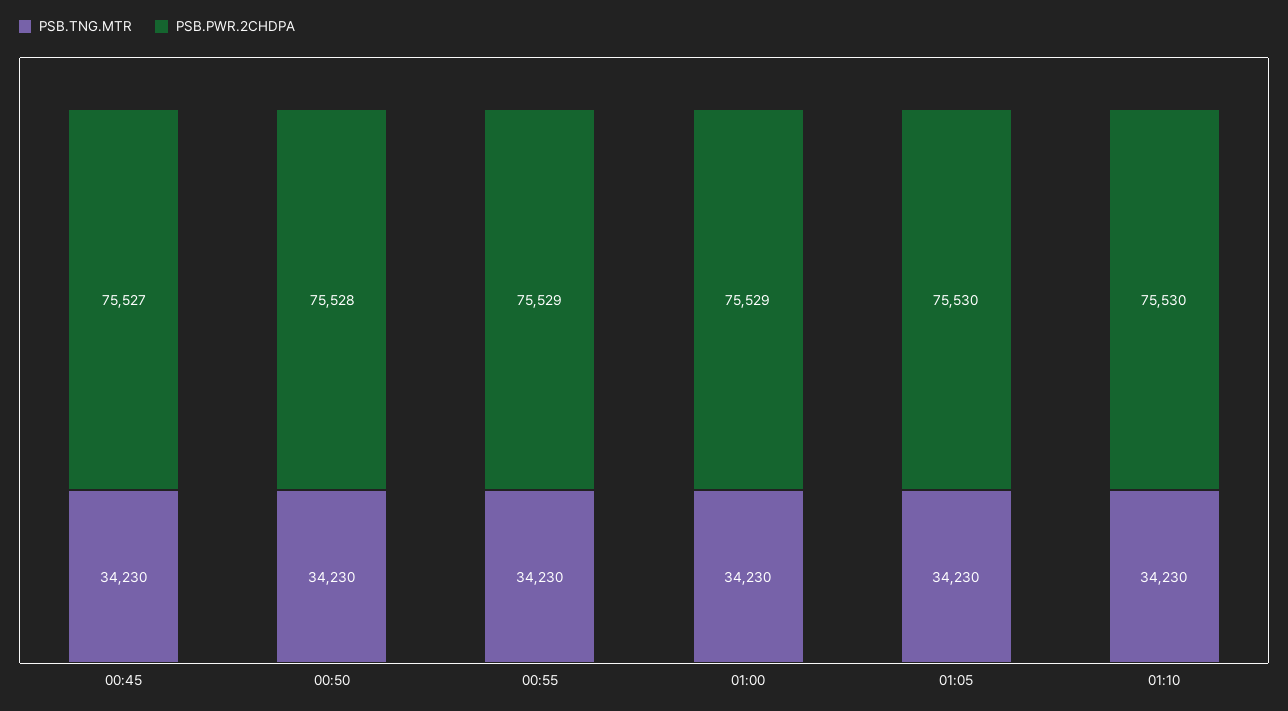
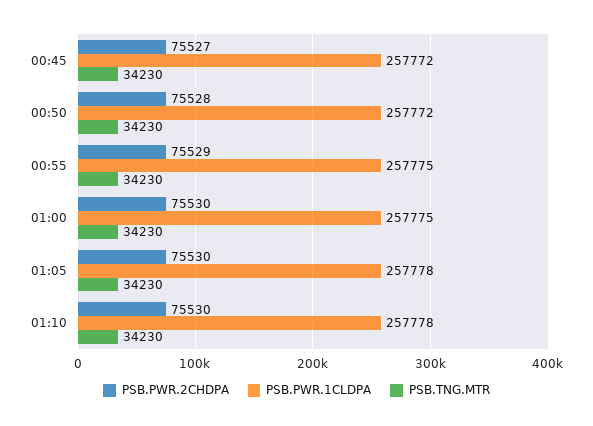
PSB.PWR.2CHDPA, 01:00: 75529 -> 75530
PSB.PWR.1CLDPA, 00:45: none -> 257772
PSB.PWR.1CLDPA, 00:50: none -> 257772
PSB.PWR.1CLDPA, 00:55: none -> 257775
PSB.PWR.1CLDPA, 01:00: none -> 257775
PSB.PWR.1CLDPA, 01:05: none -> 257778
PSB.PWR.1CLDPA, 01:10: none -> 257778

